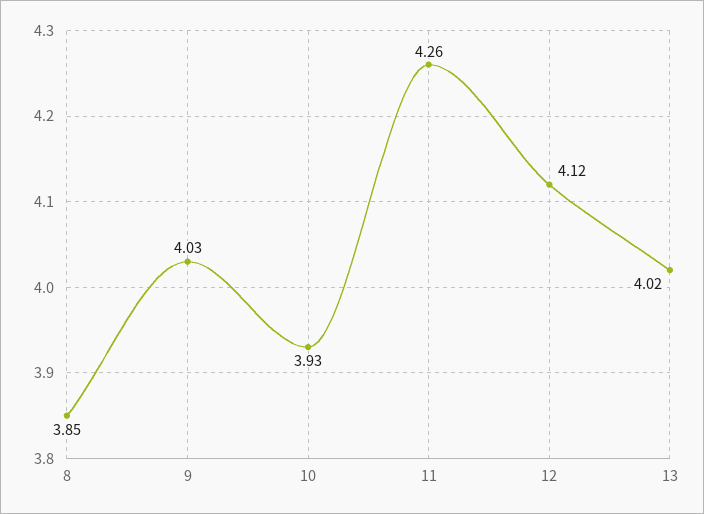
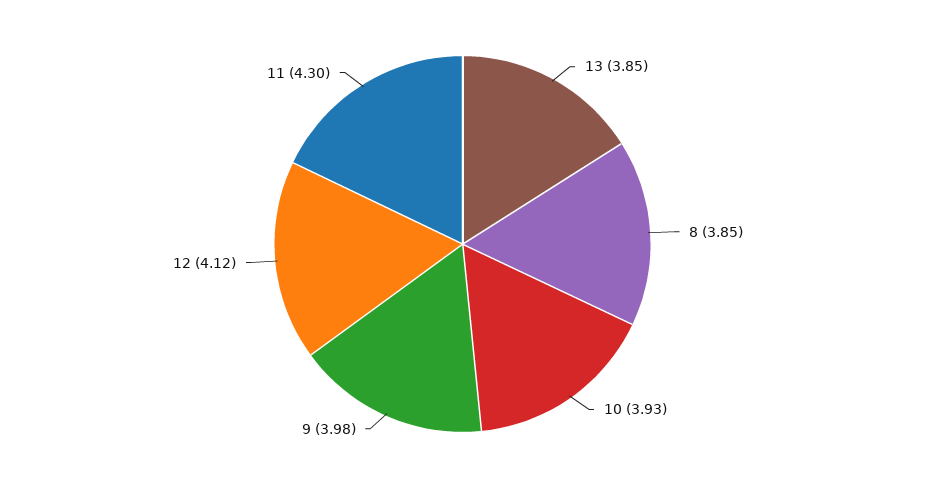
9: 4.03 -> 3.98
11: 4.26 -> 4.3
13: 4.02 -> 3.85

